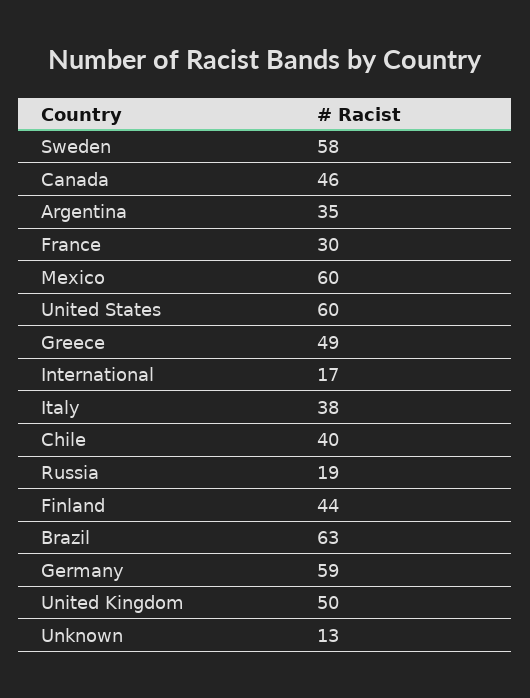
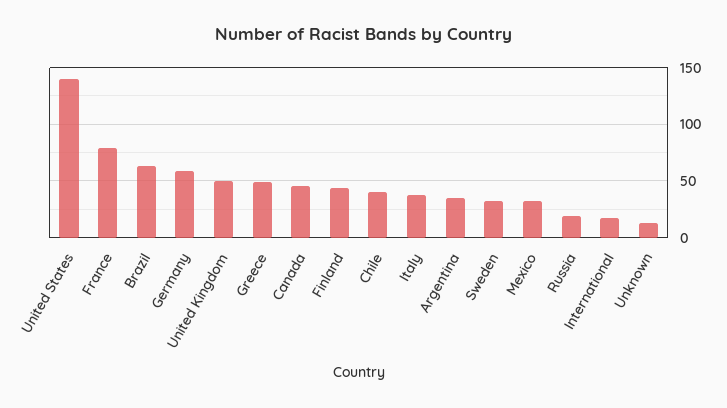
Sweden: 58 -> 30
France: 30 -> 80
Mexico: 60 -> 30
United States: 60 -> 140

